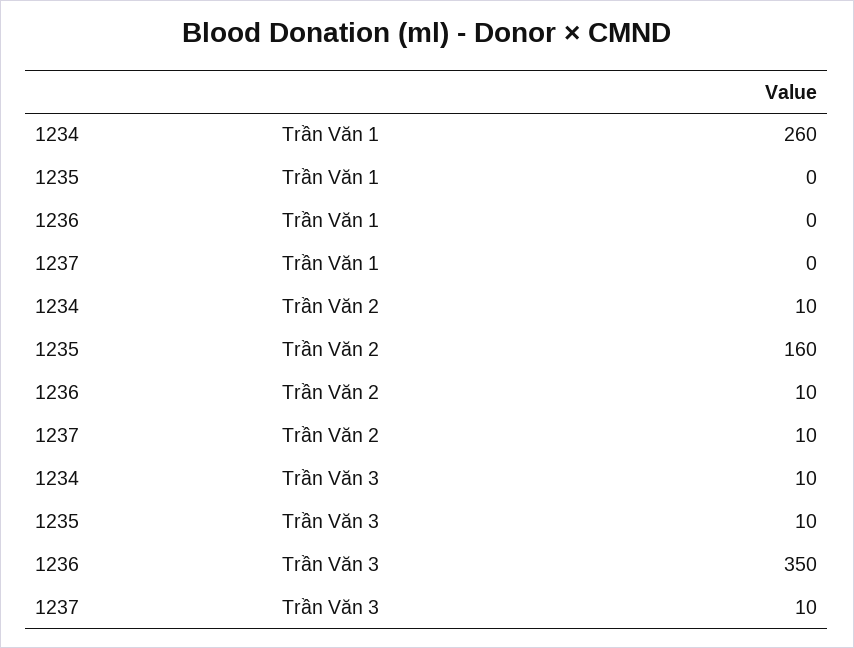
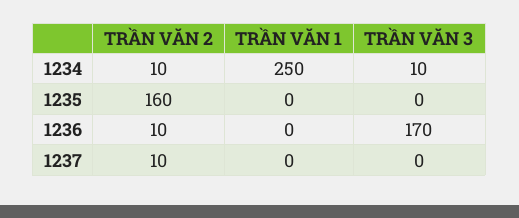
1234, Trần Văn 1: 260 -> 250
1235, Trần Văn 3: 10 -> 0
1236, Trần Văn 3: 350 -> 170
1237, Trần Văn 3: 10 -> 0

